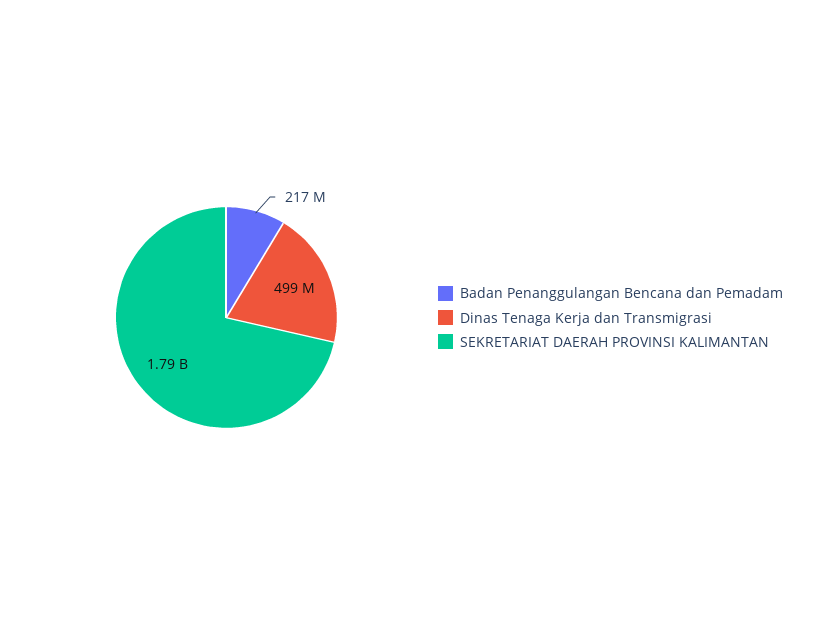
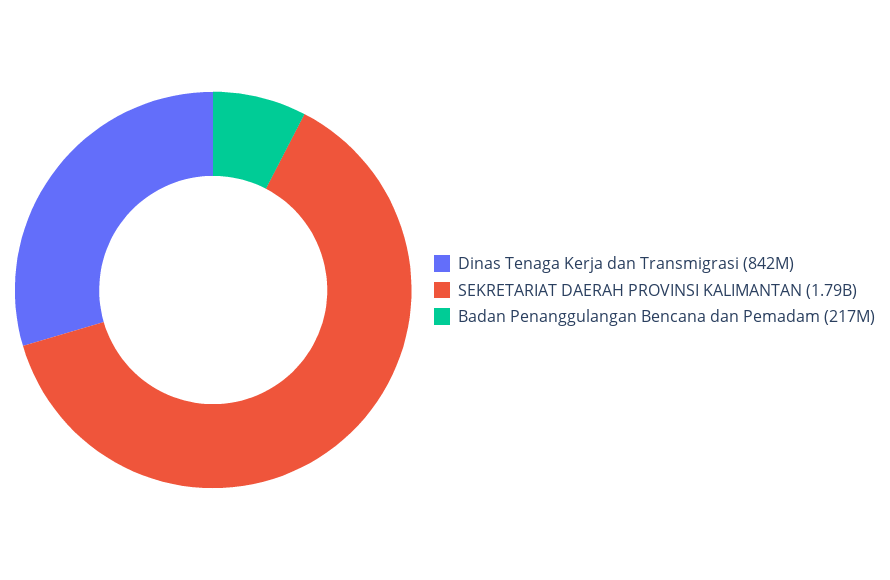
Dinas Tenaga Kerja dan Transmigrasi: 499000000 -> 842000000

